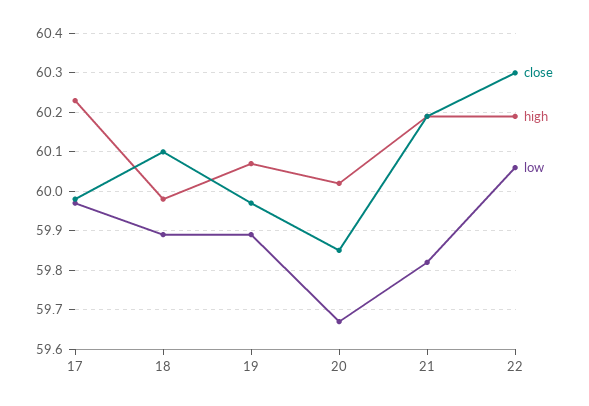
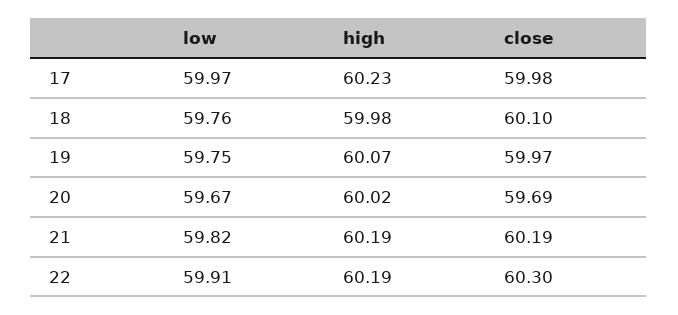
low, 18: 59.9 -> 59.76
low, 19: 59.9 -> 59.75
close, 20: 59.85 -> 59.69
low, 22: 60.05 -> 59.91

